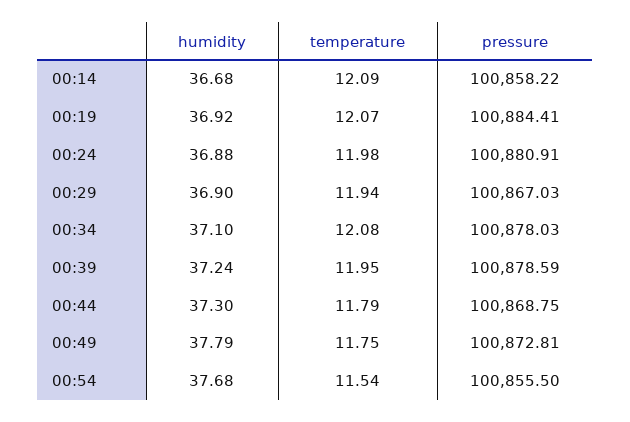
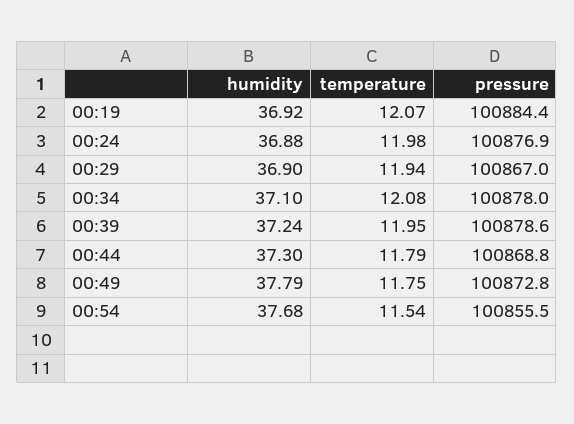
humidity, 00:14: 36.68 -> none
temperature, 00:14: 12.09 -> none
pressure, 00:14: 100858.22 -> none
pressure, 00:24: 100880.91 -> 100876.9

